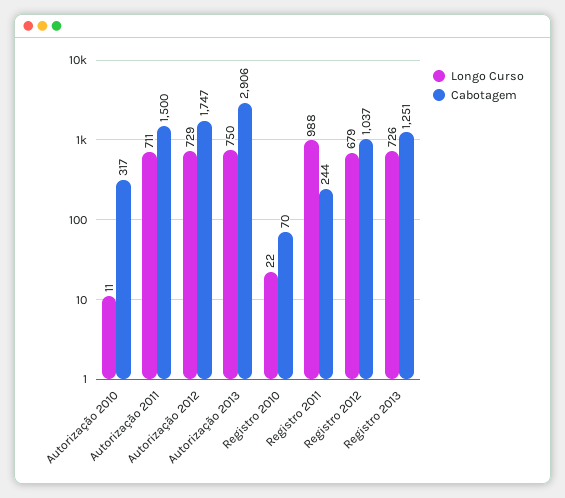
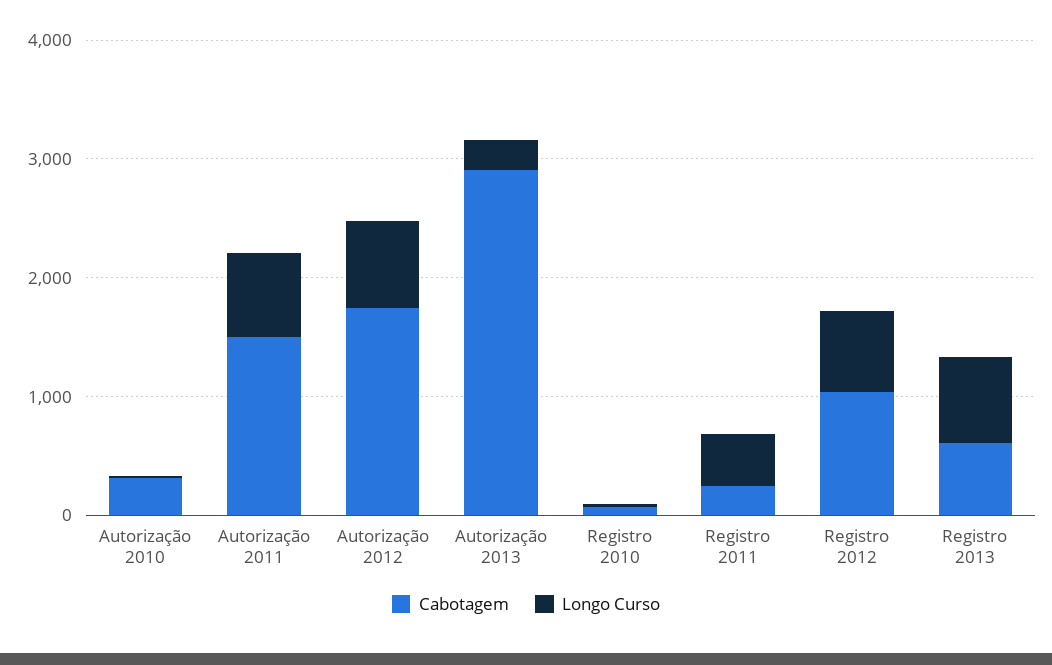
Longo Curso, Autorização 2013: 750 -> 200
Longo Curso, Registro 2011: 988 -> 400
Cabotagem, Registro 2013: 1251 -> 600

